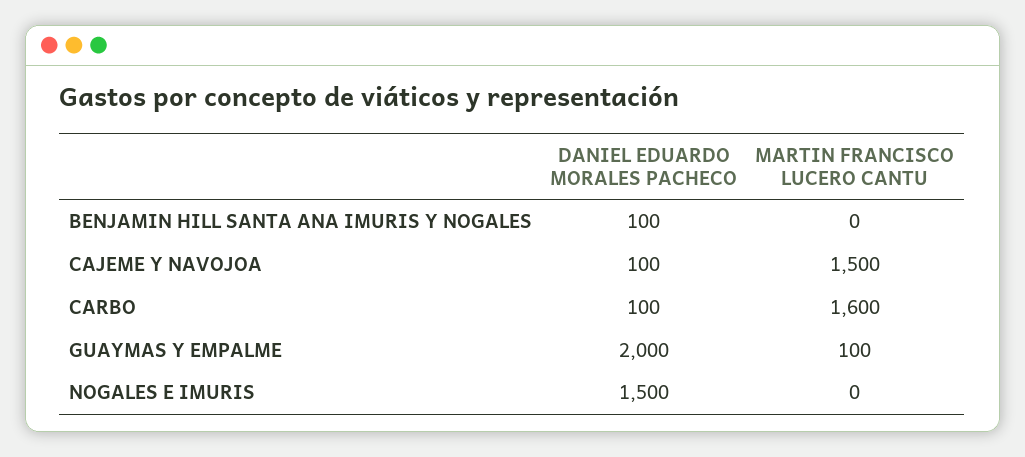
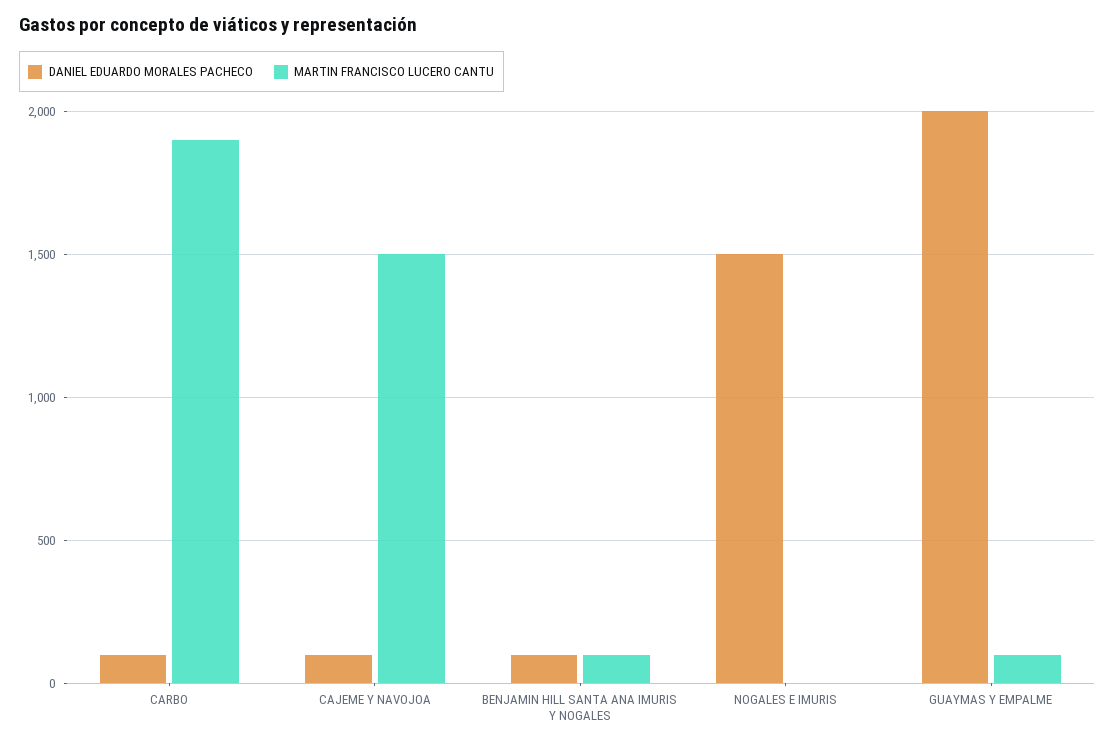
MARTIN FRANCISCO LUCERO CANTU, BENJAMIN HILL SANTA ANA IMURIS Y NOGALES: 0 -> 100
MARTIN FRANCISCO LUCERO CANTU, CARBO: 1600 -> 1900

